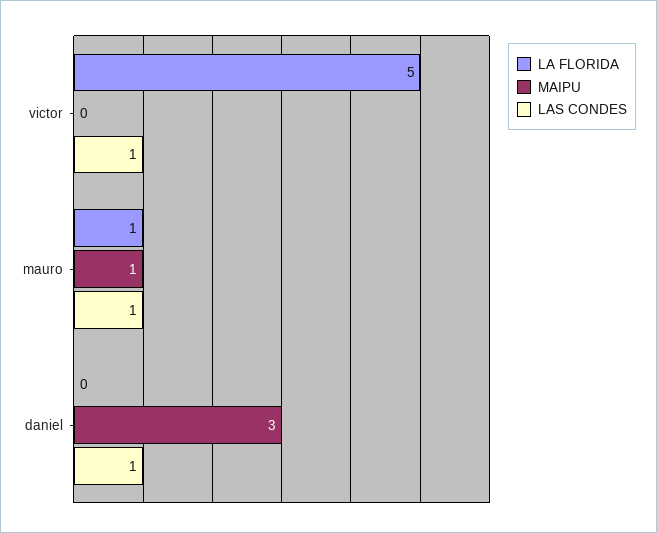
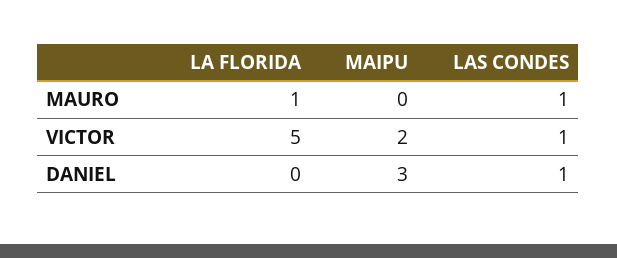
MAIPU, victor: 0 -> 2
MAIPU, mauro: 1 -> 0

